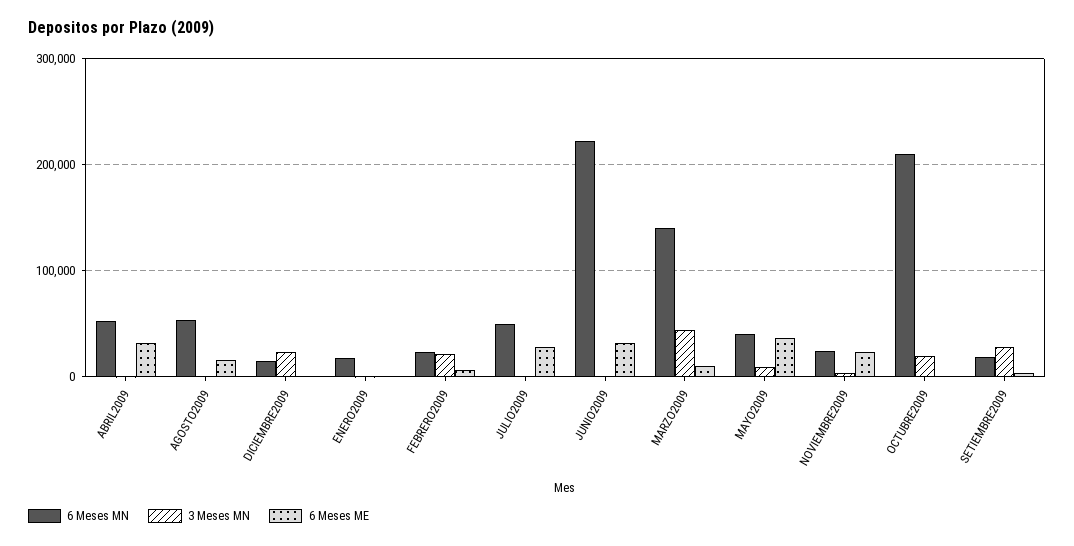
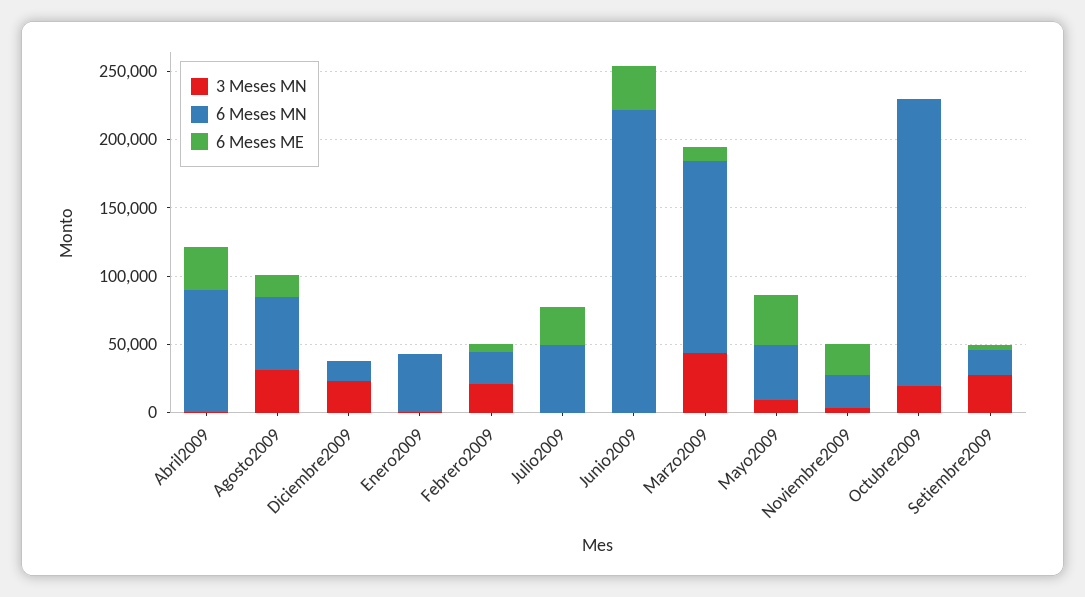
6 Meses MN, ABRIL2009: 50000 -> 90000
3 Meses MN, AGOSTO2009: 0 -> 30000
6 Meses MN, ENERO2009: 20000 -> 40000

